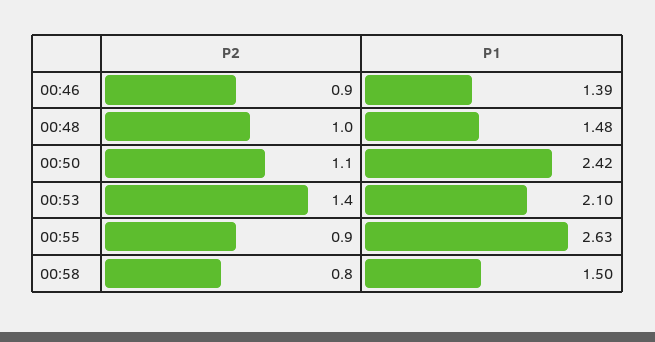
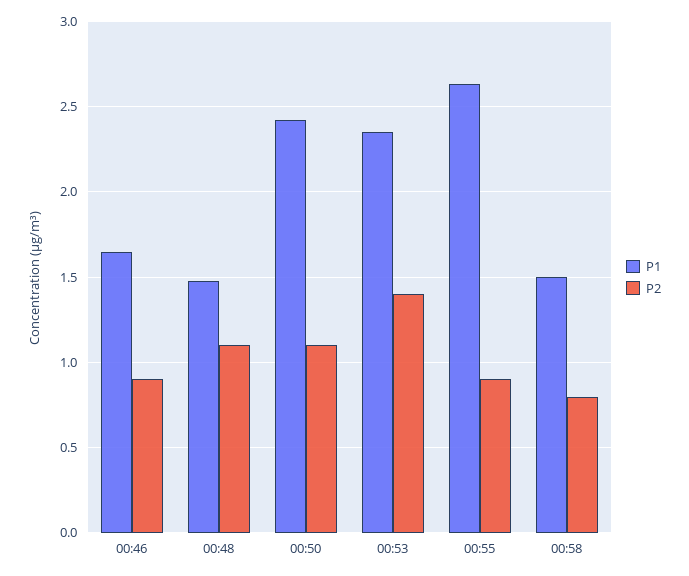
P1, 00:46: 1.39 -> 1.65
P2, 00:48: 1 -> 1.1
P1, 00:53: 2.1 -> 2.35

